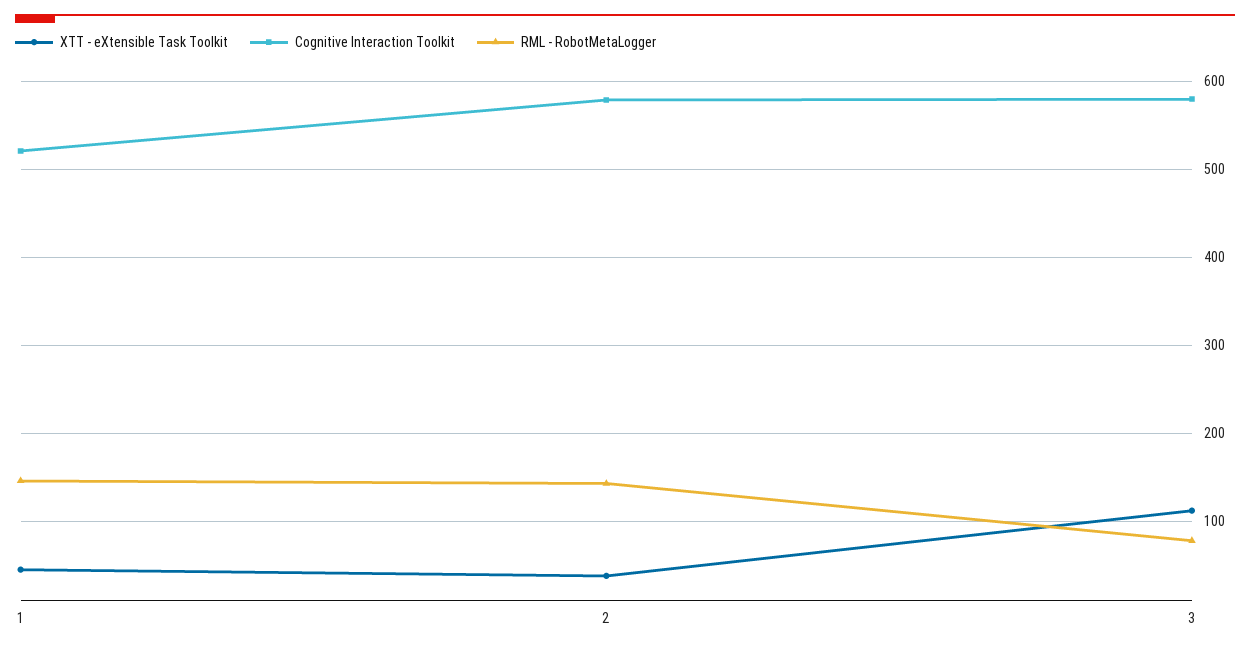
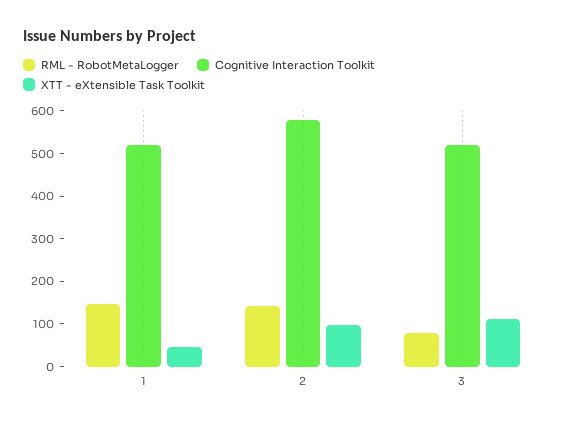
XTT - eXtensible Task Toolkit, 2: 40 -> 100
Cognitive Interaction Toolkit, 3: 580 -> 520

